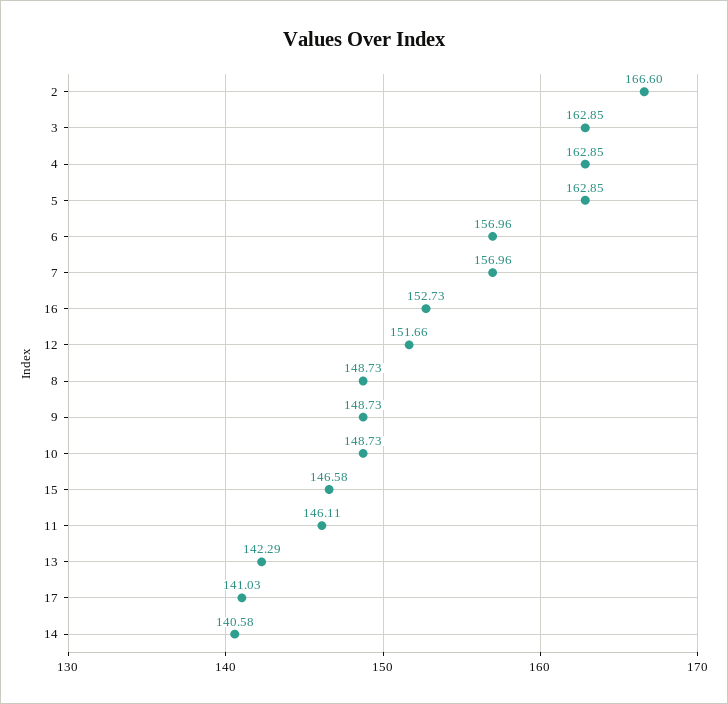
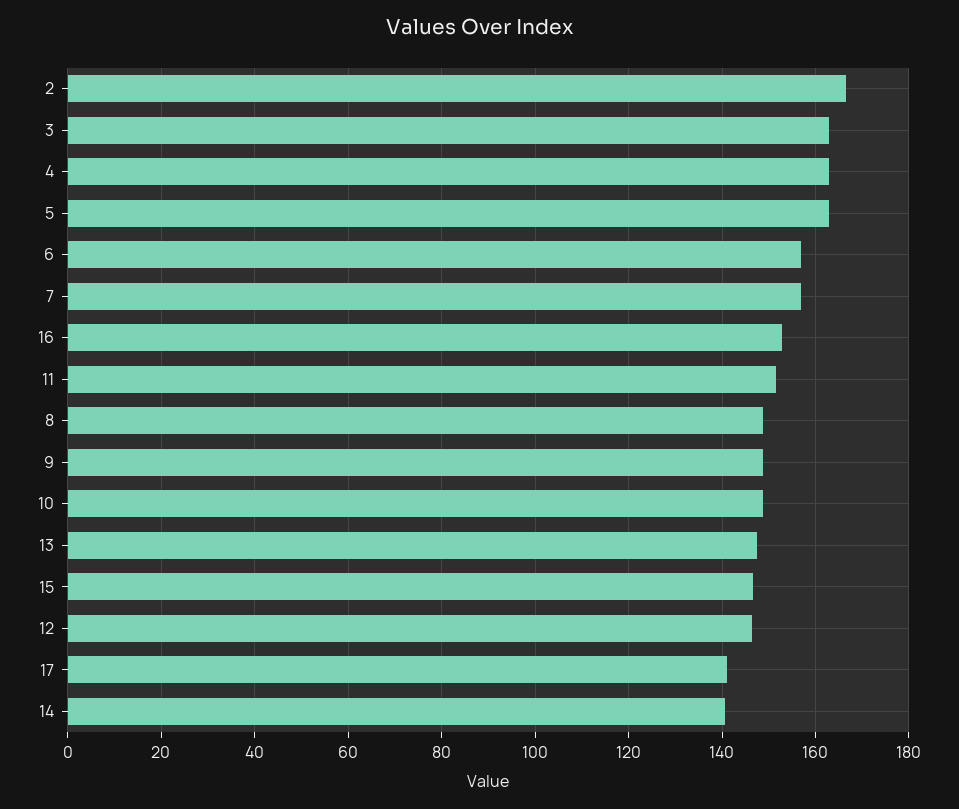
12: 151.66 -> 146
11: 146.11 -> 152
13: 142.29 -> 148

